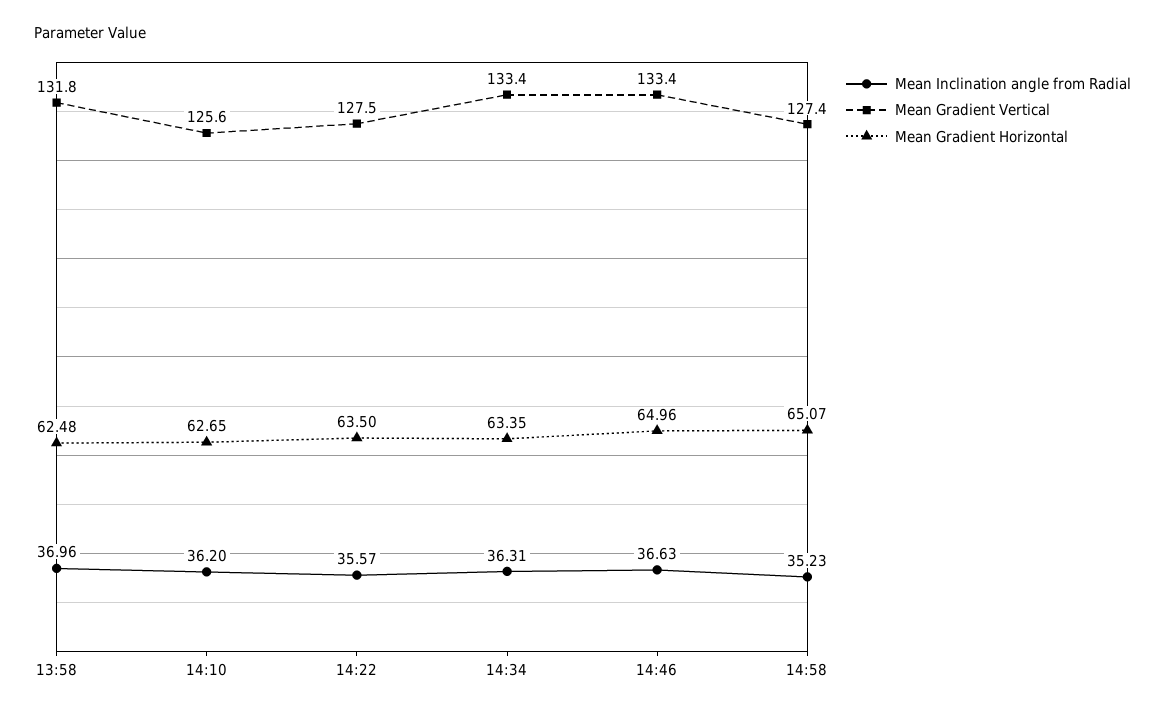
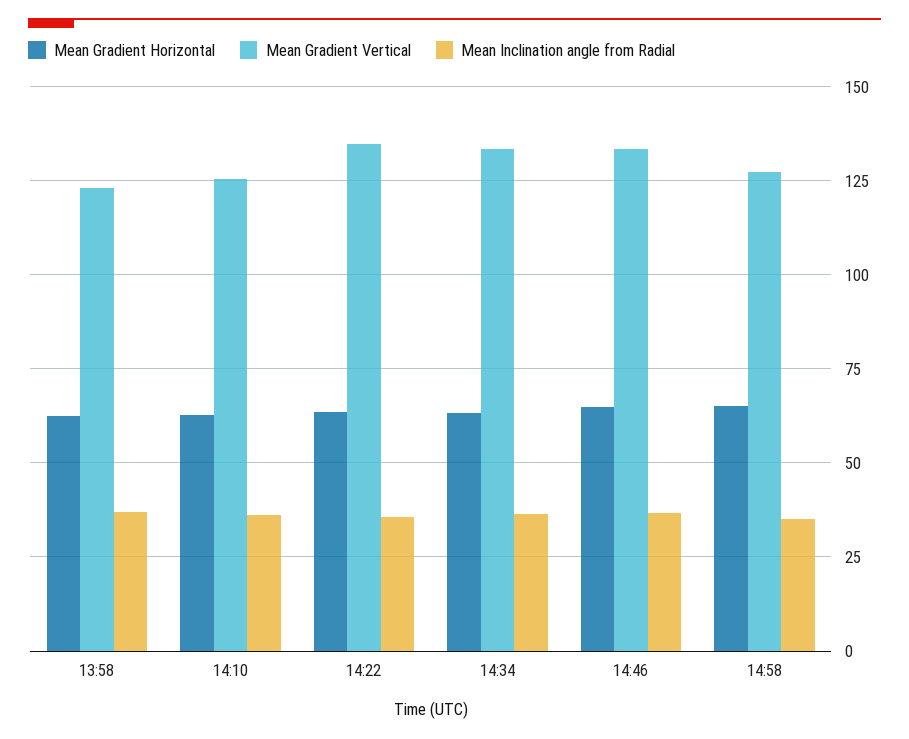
Mean Gradient Vertical, 13:58: 131.8 -> 122.5
Mean Gradient Vertical, 14:22: 127.5 -> 135

